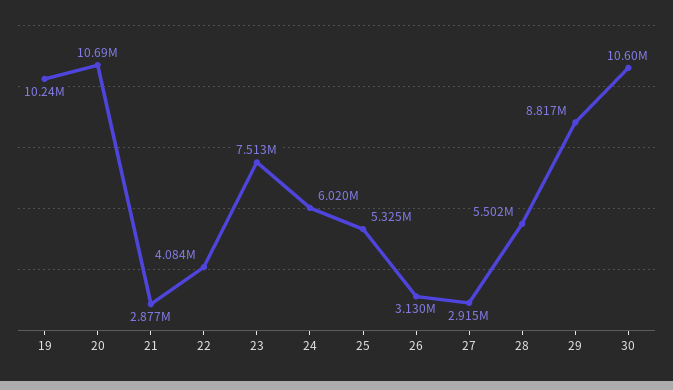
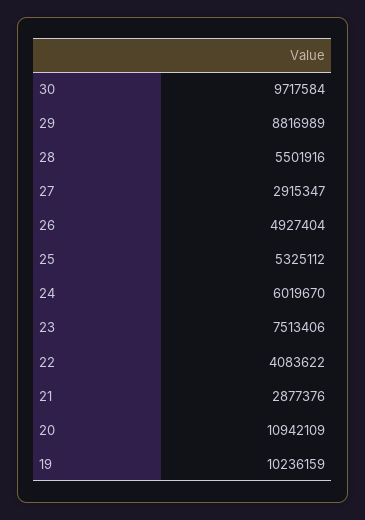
20: 10690000 -> 10942109
26: 3130000 -> 4927404
30: 10600000 -> 9717584

